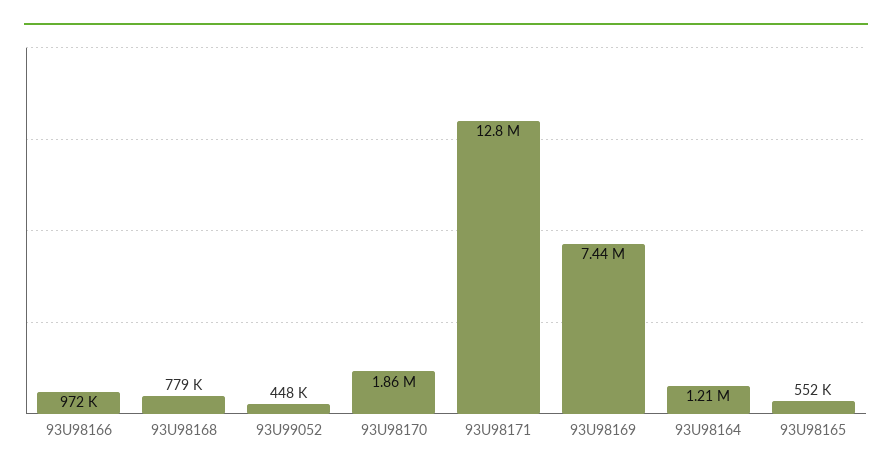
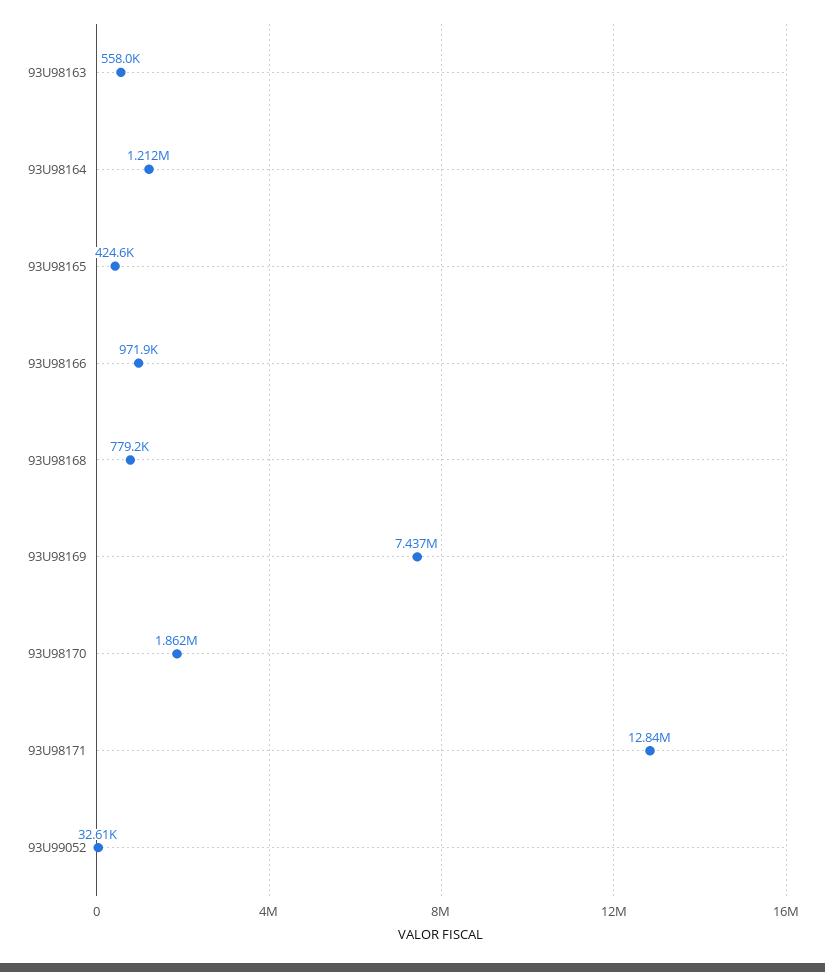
93U99052: 448000 -> 32610
93U98165: 552000 -> 424600
93U98163: none -> 558000

